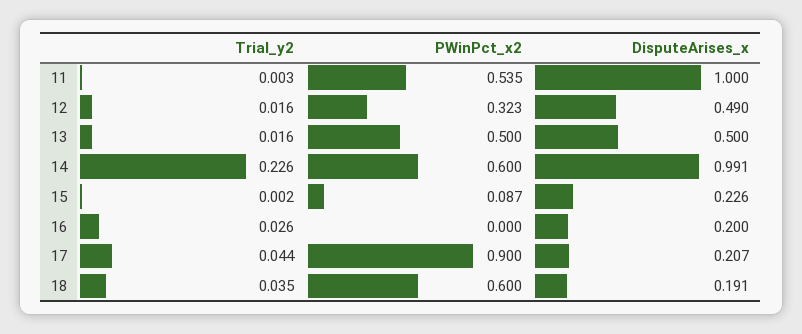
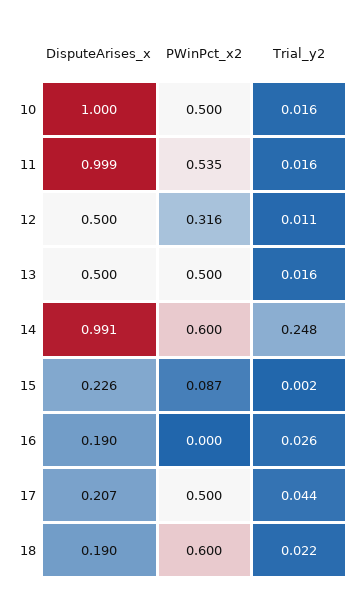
Trial_y2, 11: 0.003 -> 0.016
DisputeArises_x, 11: 1 -> 0.999
Trial_y2, 12: 0.016 -> 0.011
PWinPct_x2, 12: 0.323 -> 0.316
DisputeArises_x, 12: 0.49 -> 0.5
Trial_y2, 14: 0.226 -> 0.248
DisputeArises_x, 16: 0.2 -> 0.19
PWinPct_x2, 17: 0.9 -> 0.5
Trial_y2, 18: 0.035 -> 0.022
DisputeArises_x, 18: 0.191 -> 0.19
DisputeArises_x, 10: none -> 1
PWinPct_x2, 10: none -> 0.5
Trial_y2, 10: none -> 0.016

